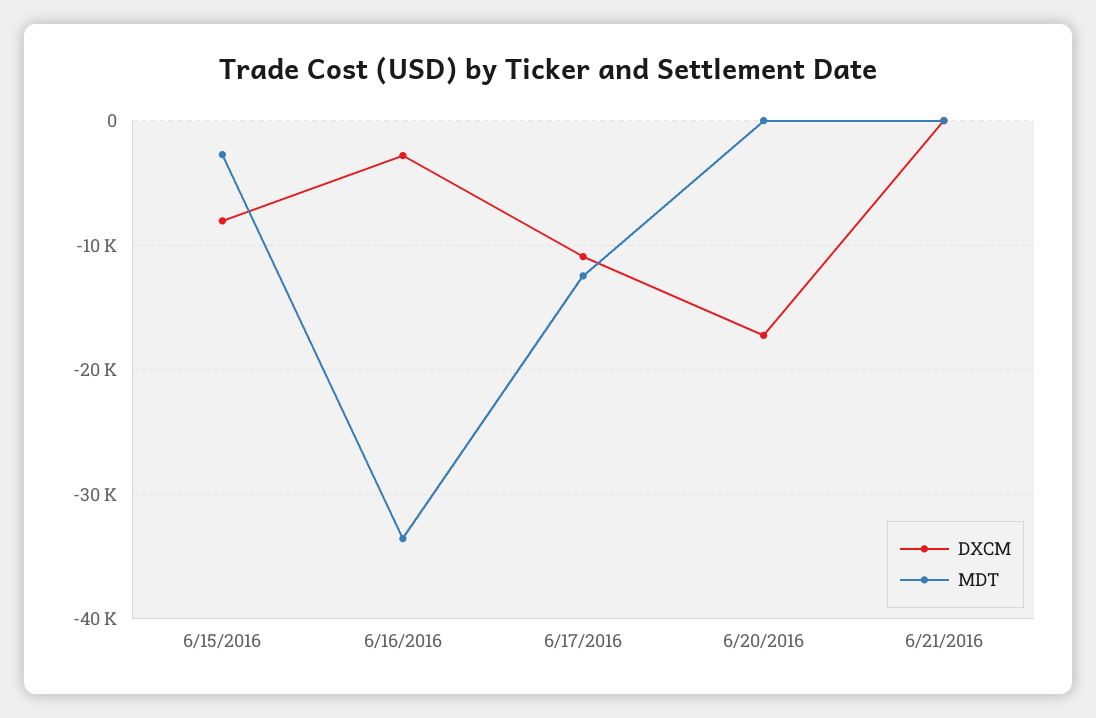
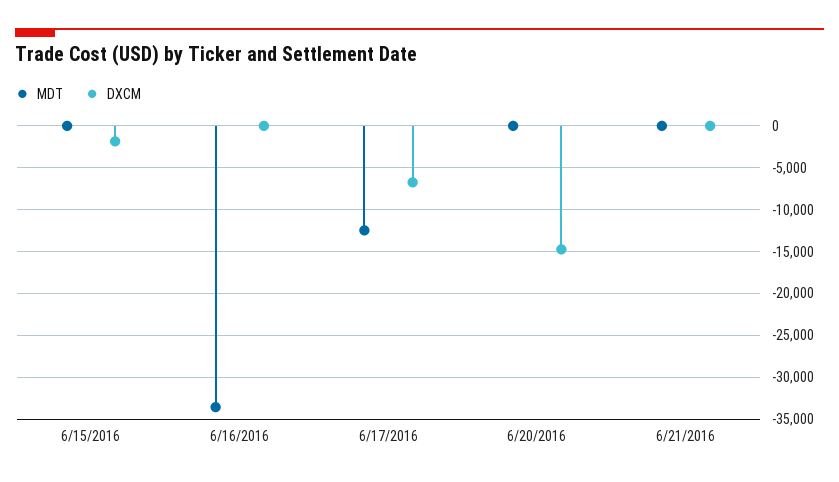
DXCM, 6/15/2016: -8000 -> -2000
MDT, 6/15/2016: -3000 -> 0
DXCM, 6/16/2016: -3000 -> 0
DXCM, 6/17/2016: -11000 -> -7000
DXCM, 6/20/2016: -17000 -> -15000

